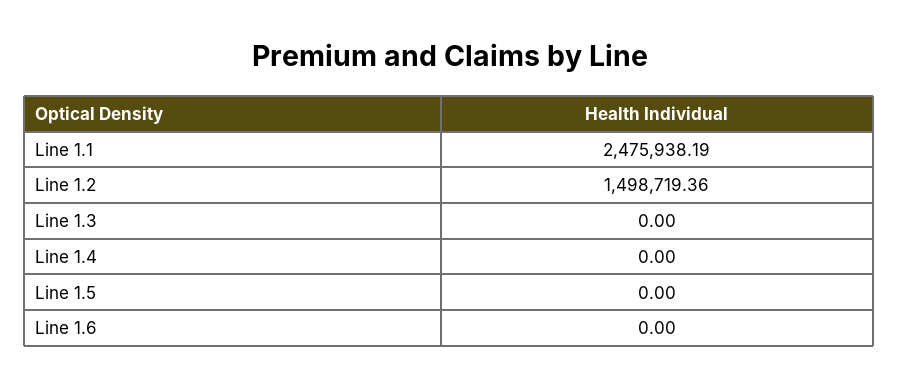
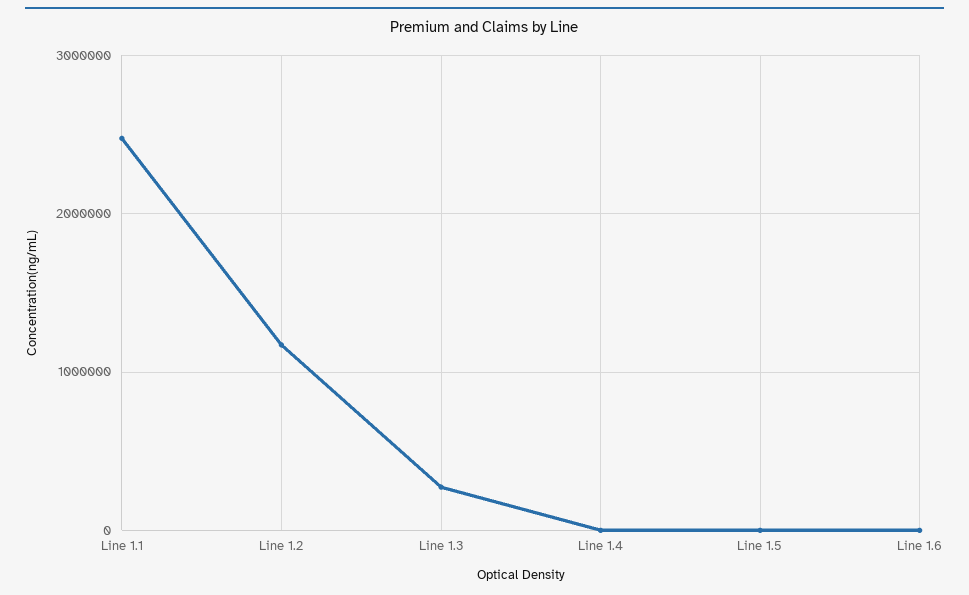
Line 1.2: 1498719.36 -> 1200000
Line 1.3: 0 -> 300000

